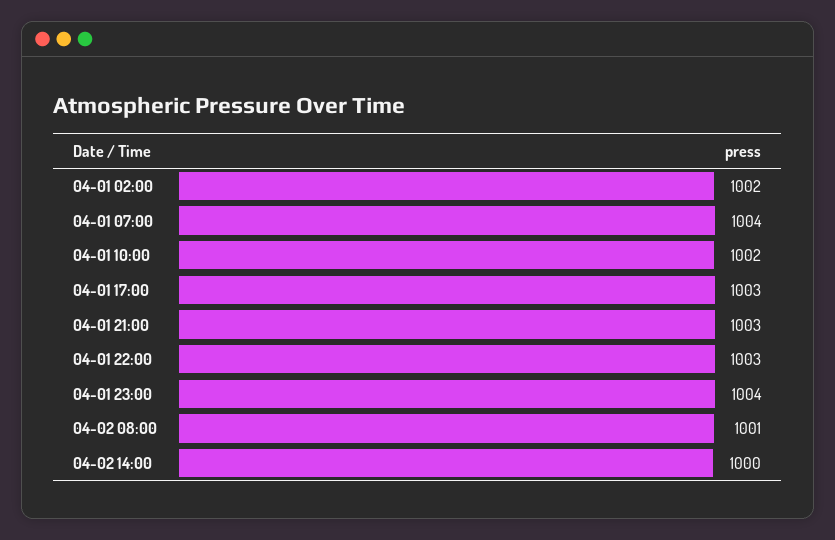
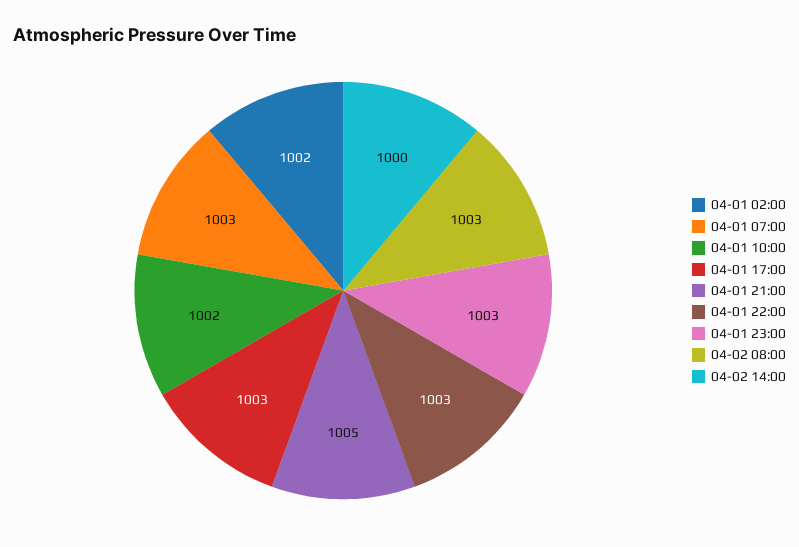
04-01 07:00: 1004 -> 1003
04-01 21:00: 1003 -> 1005
04-01 23:00: 1004 -> 1003
04-02 08:00: 1001 -> 1003

